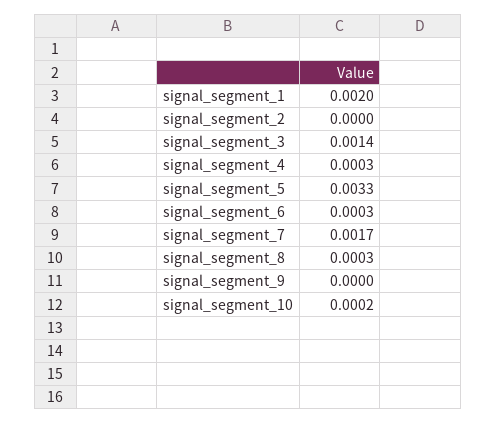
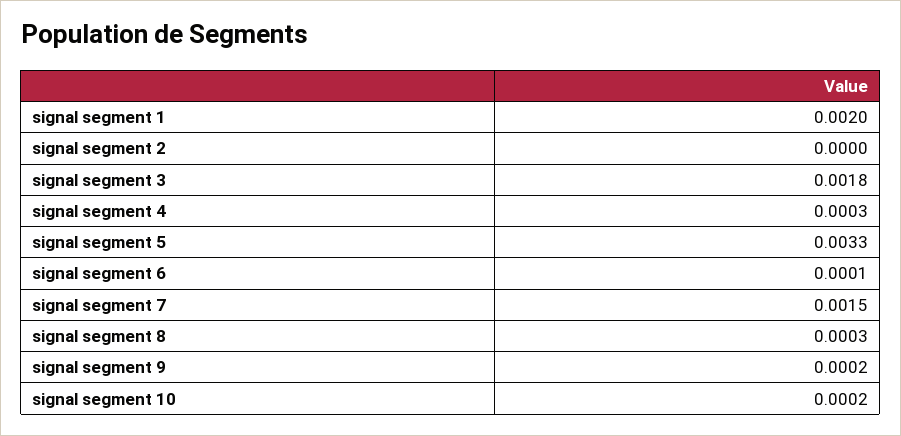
signal_segment_3: 0.0014 -> 0.0018
signal_segment_6: 0.0003 -> 0.0001
signal_segment_7: 0.0017 -> 0.0015
signal_segment_9: 0 -> 0.0002

